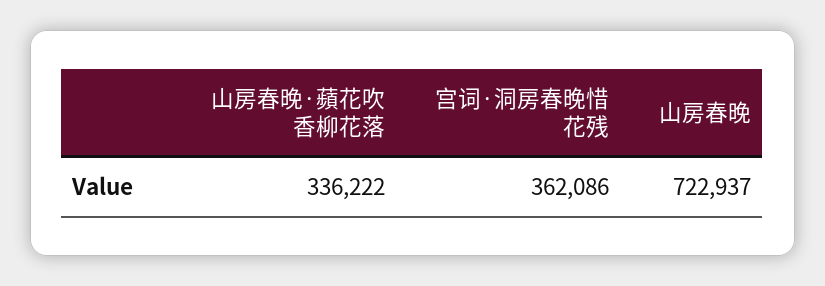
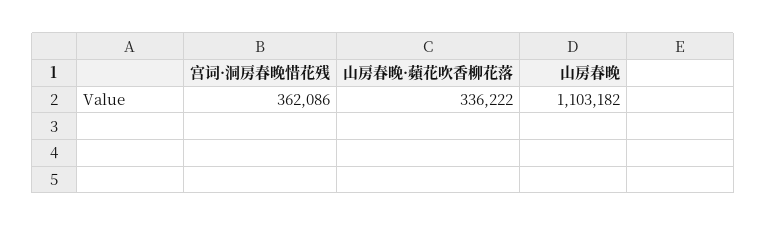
山房春晚: 722937 -> 1103182

